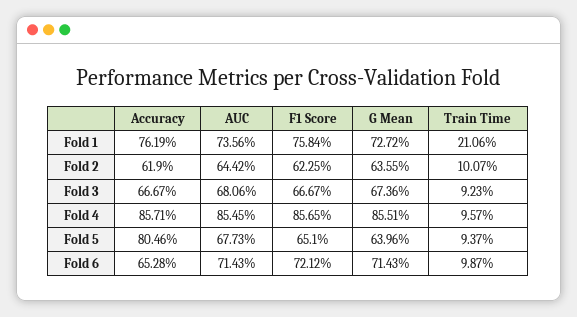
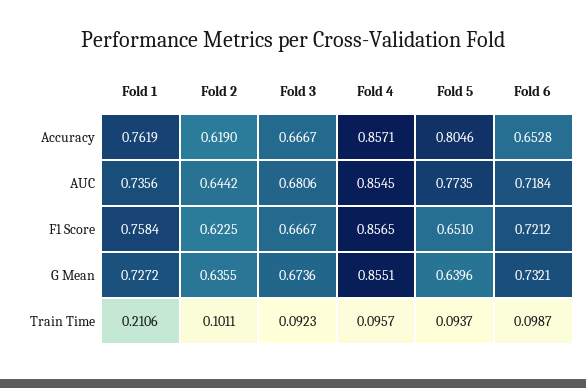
Train Time, Fold 2: 0.1007 -> 0.1011
AUC, Fold 5: 0.6773 -> 0.7735
AUC, Fold 6: 0.7143 -> 0.7184
G Mean, Fold 6: 0.7143 -> 0.7321

